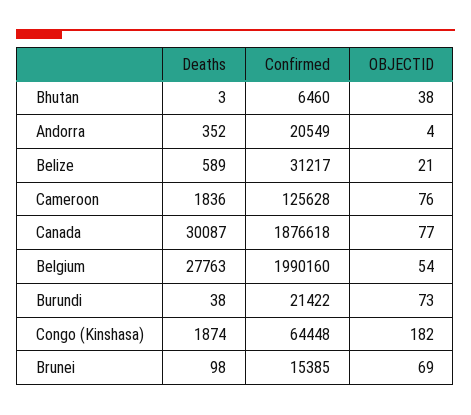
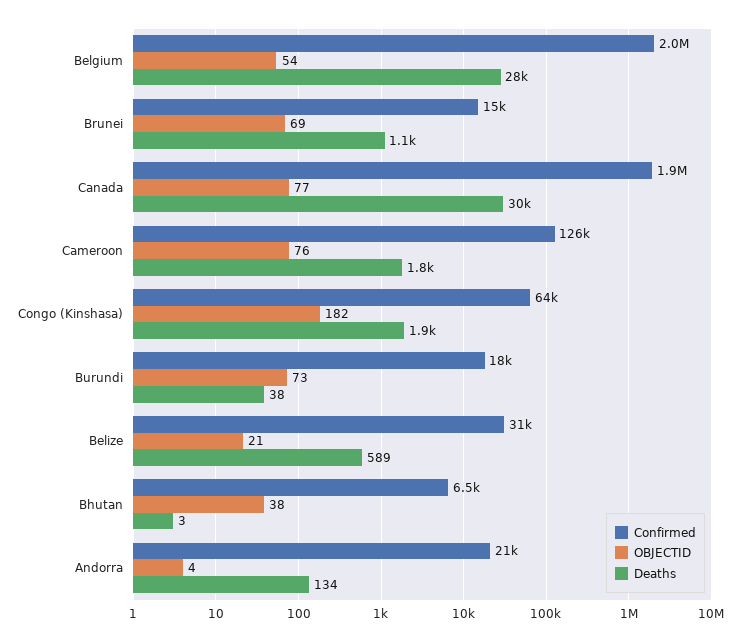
Deaths, Andorra: 352 -> 134
Confirmed, Burundi: 21422 -> 18000
Deaths, Brunei: 98 -> 1100

